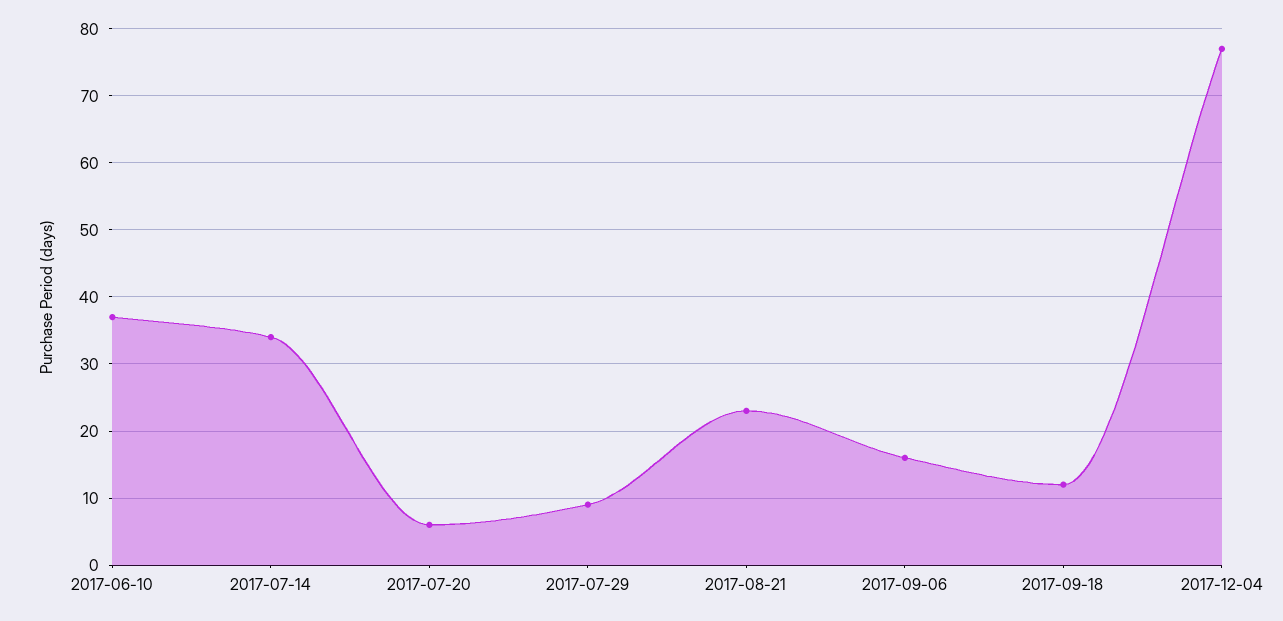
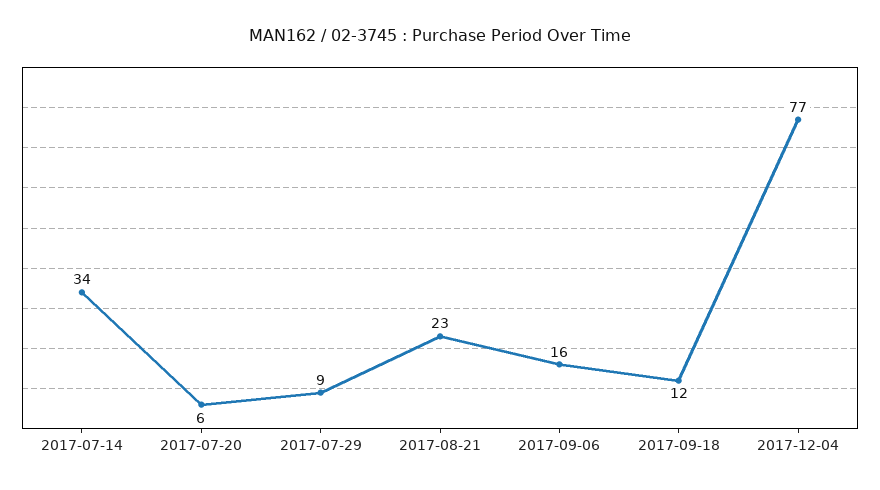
2017-06-10: 37 -> none

